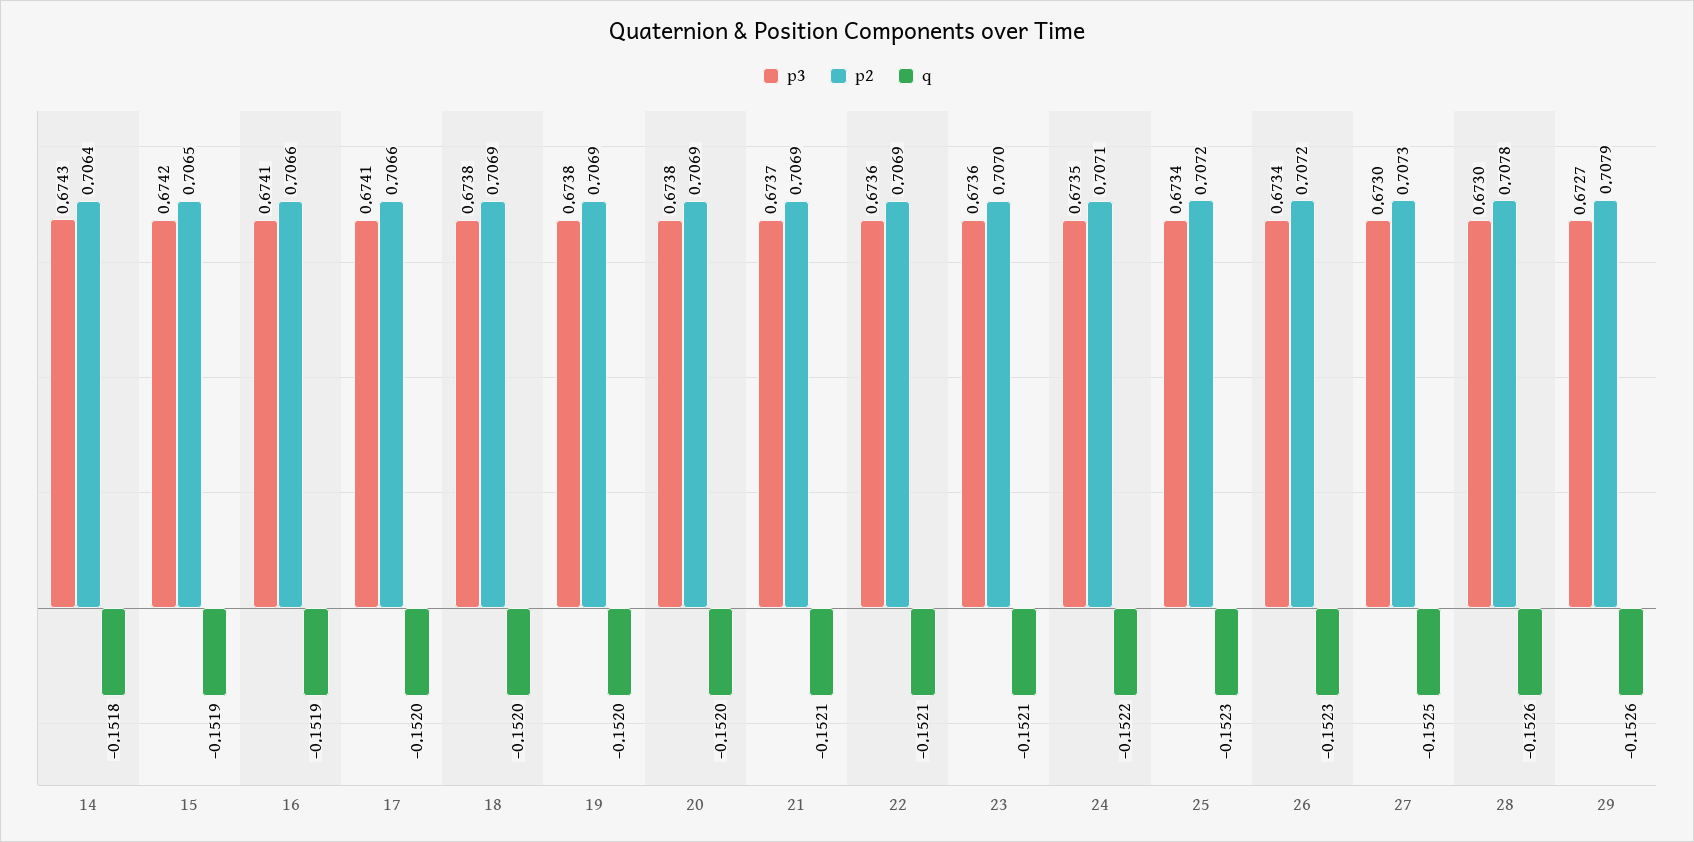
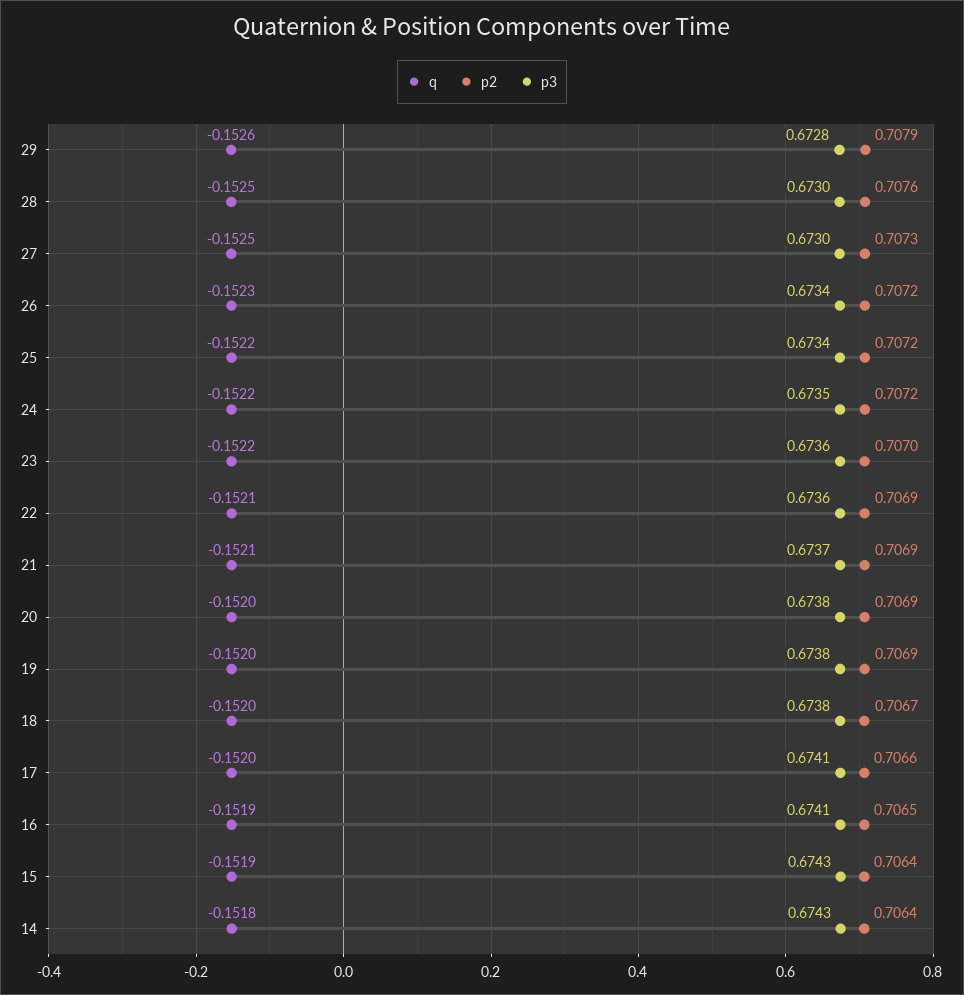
p3, 15: 0.6742 -> 0.6743
p2, 15: 0.7065 -> 0.7064
p2, 16: 0.7066 -> 0.7065
p2, 18: 0.7069 -> 0.7067
q, 23: -0.1521 -> -0.1522
p2, 24: 0.7071 -> 0.7072
q, 25: -0.1523 -> -0.1522
p2, 28: 0.7078 -> 0.7076
q, 28: -0.1526 -> -0.1525
p3, 29: 0.6727 -> 0.6728

